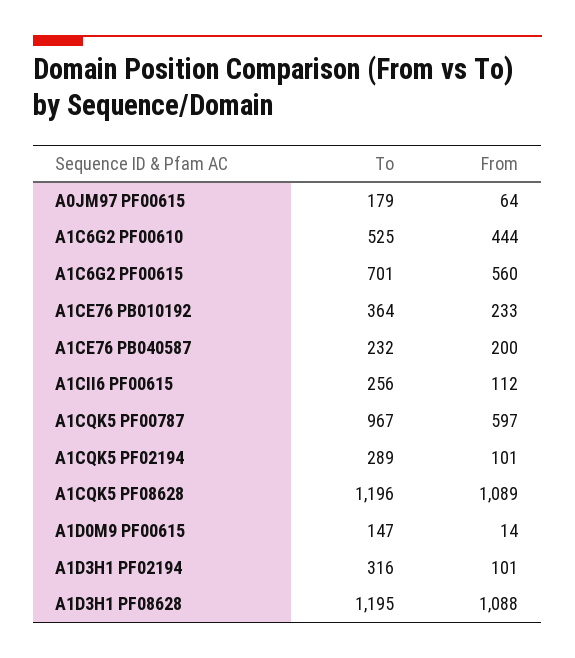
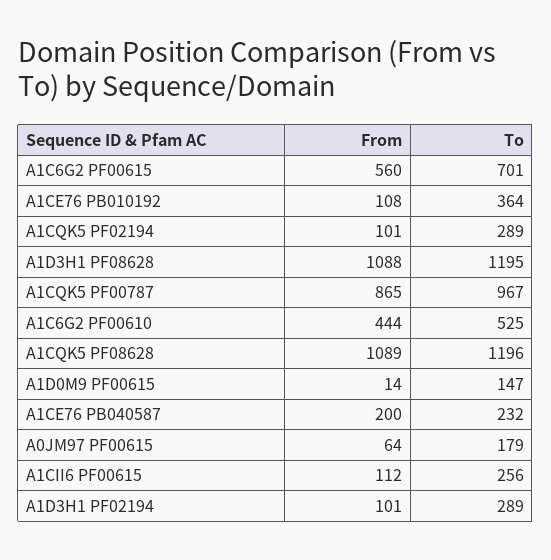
From, A1CE76 PB010192: 233 -> 108
From, A1CQK5 PF00787: 597 -> 865
To, A1D3H1 PF02194: 316 -> 289

